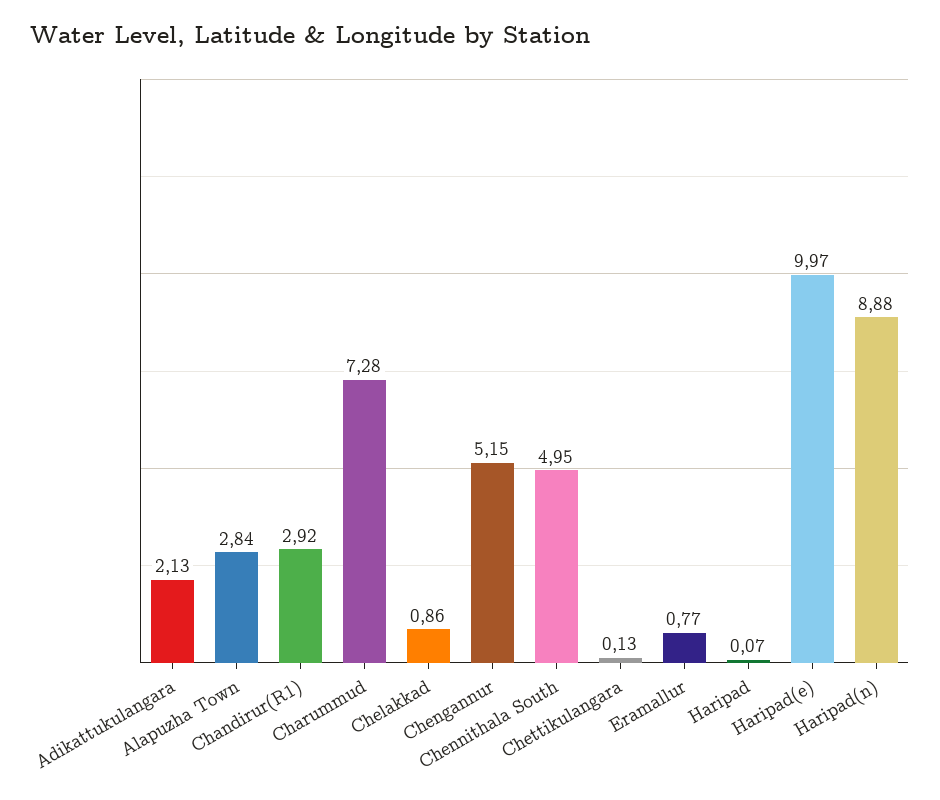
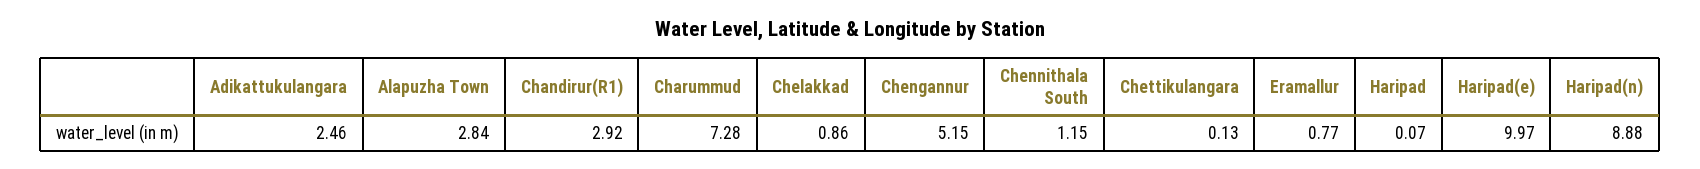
Adikattukulangara: 2.13 -> 2.46
Chennithala South: 4.95 -> 1.15

